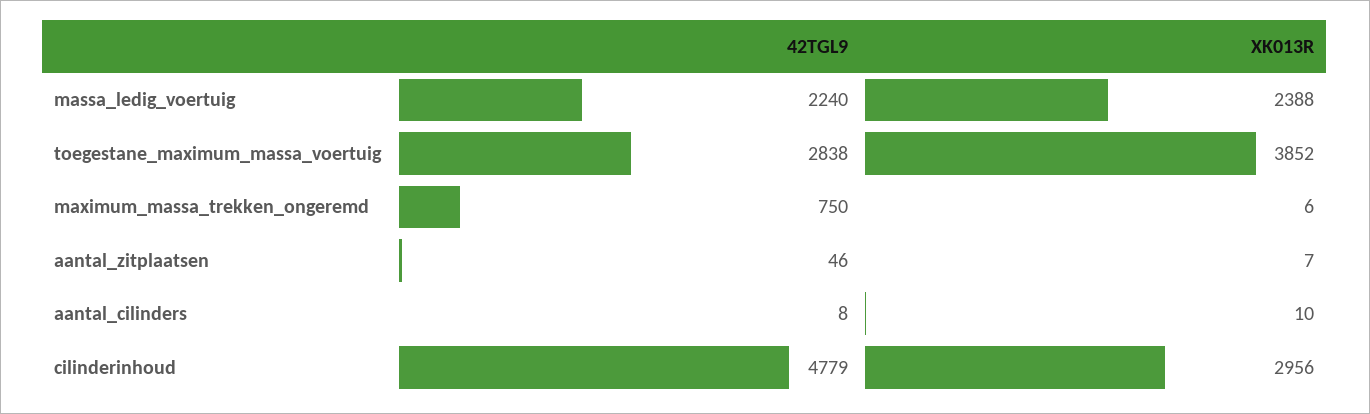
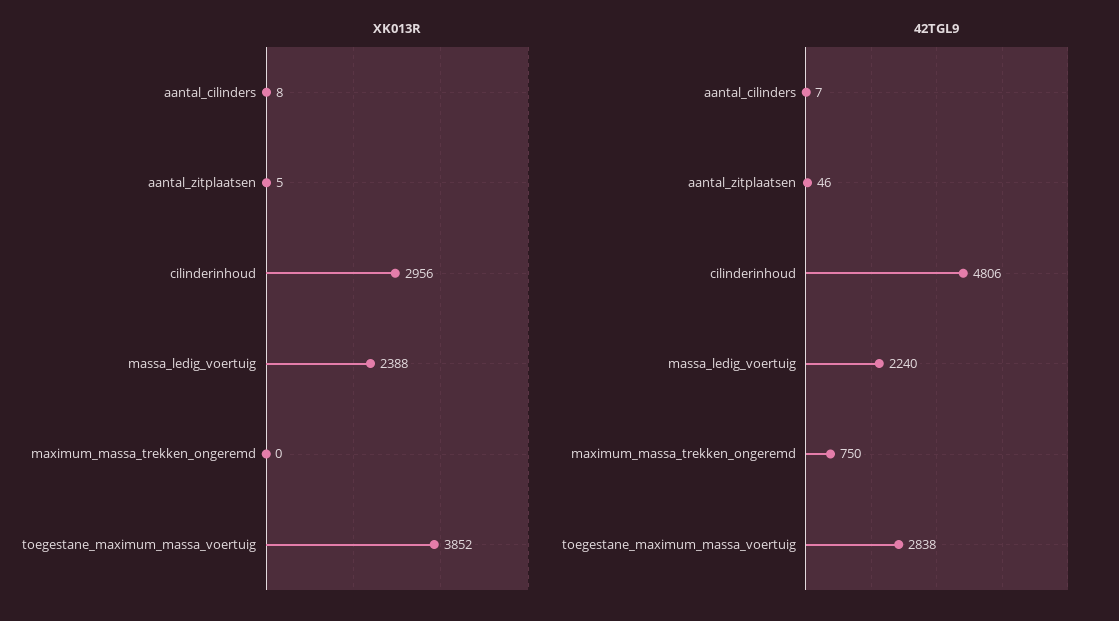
XK013R, maximum_massa_trekken_ongeremd: 6 -> 0
XK013R, aantal_zitplaatsen: 7 -> 5
42TGL9, aantal_cilinders: 8 -> 7
XK013R, aantal_cilinders: 10 -> 8
42TGL9, cilinderinhoud: 4779 -> 4806

